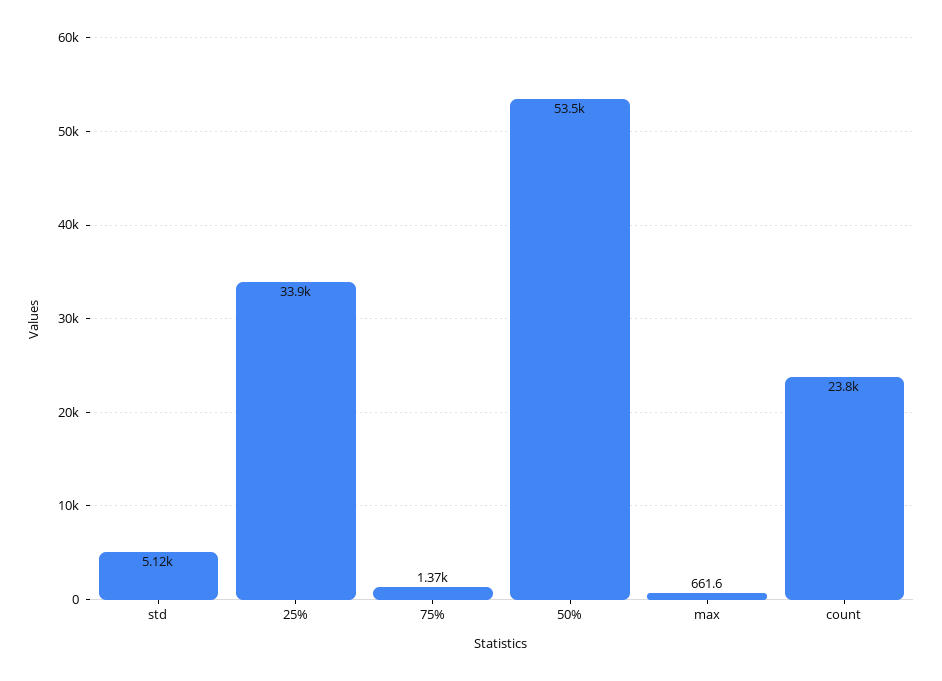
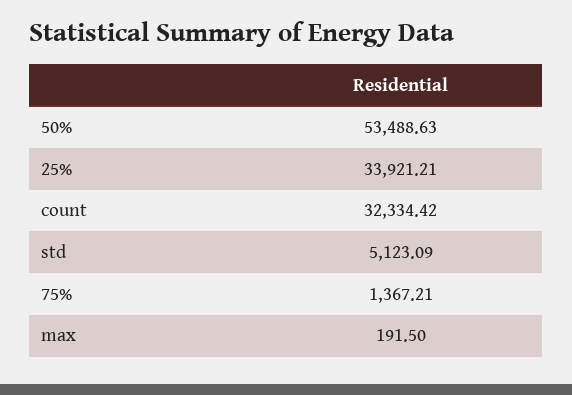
max: 661.6 -> 191.5
count: 23800 -> 32334.42

